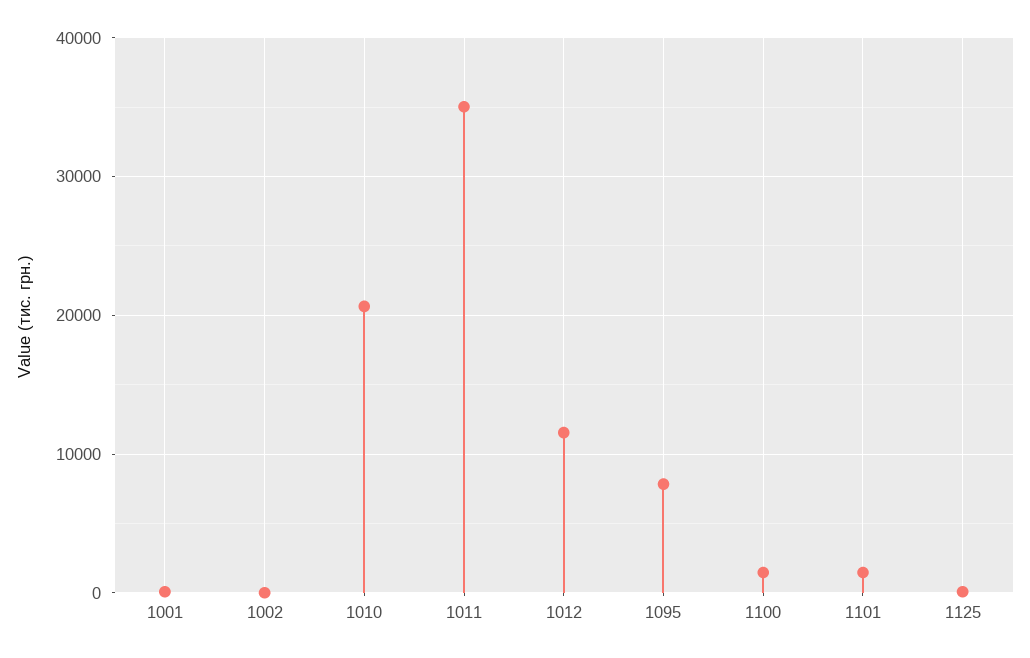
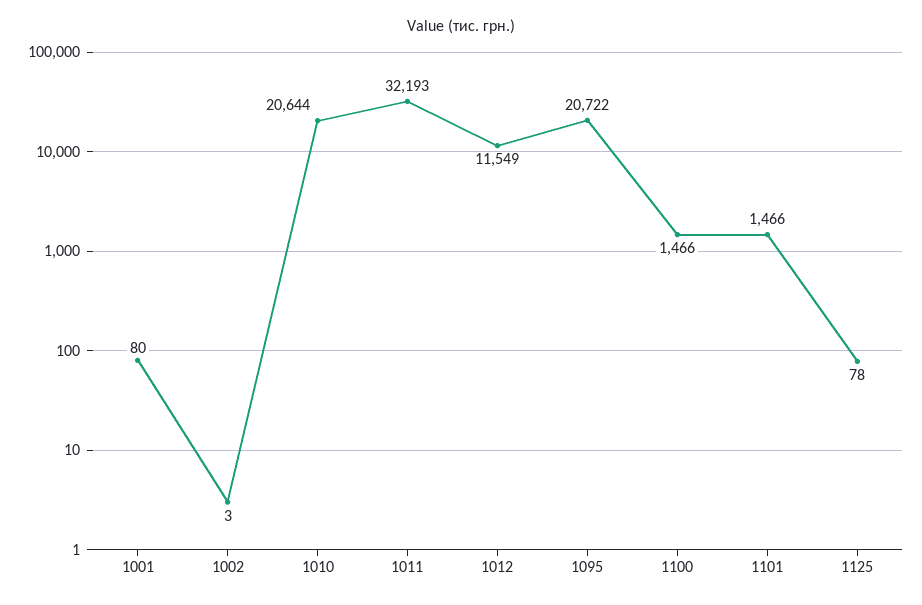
1011: 35000 -> 32193
1095: 8000 -> 20722

